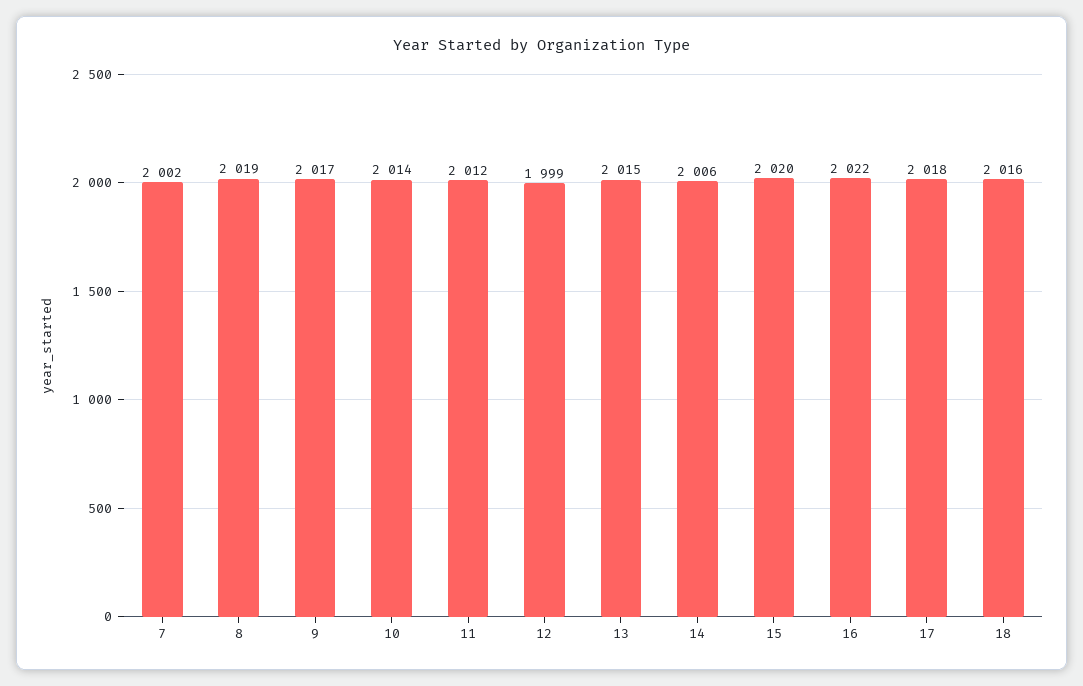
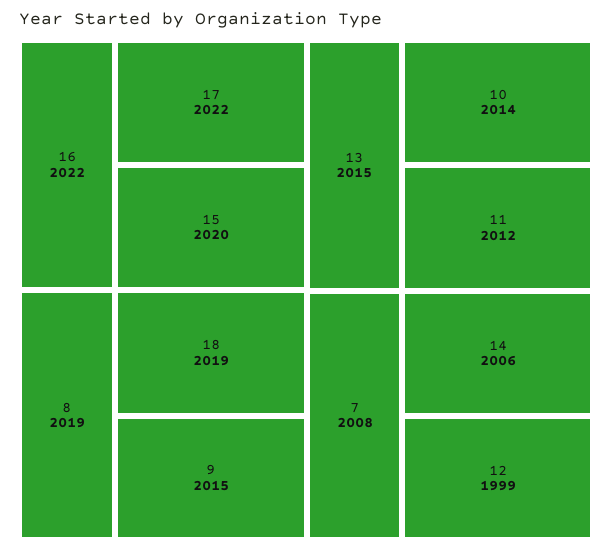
7: 2002 -> 2008
9: 2017 -> 2015
17: 2018 -> 2022
18: 2016 -> 2019

